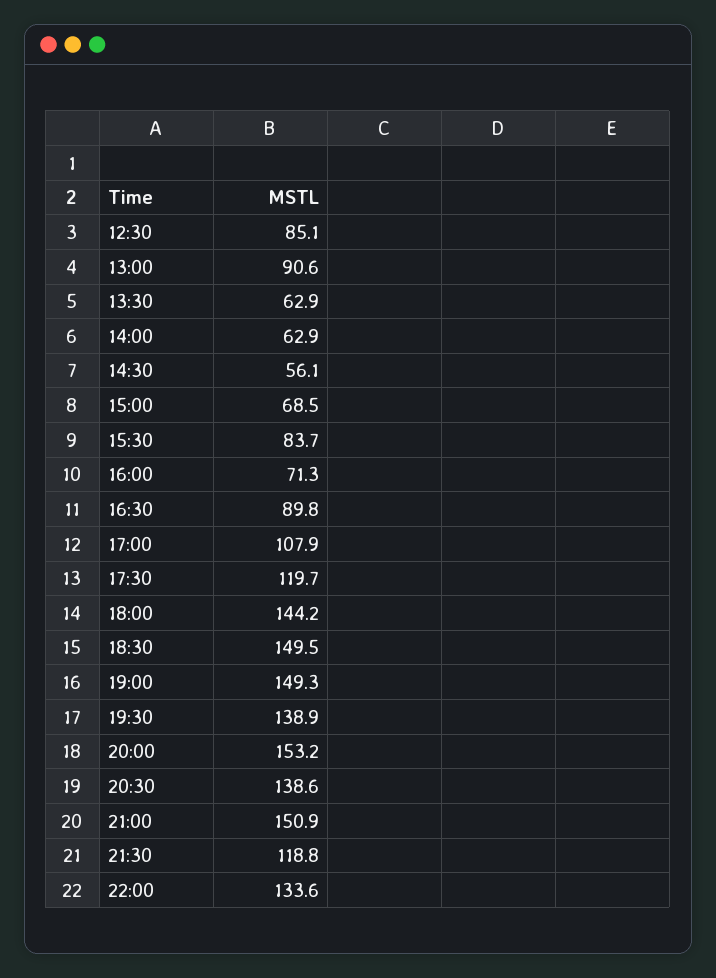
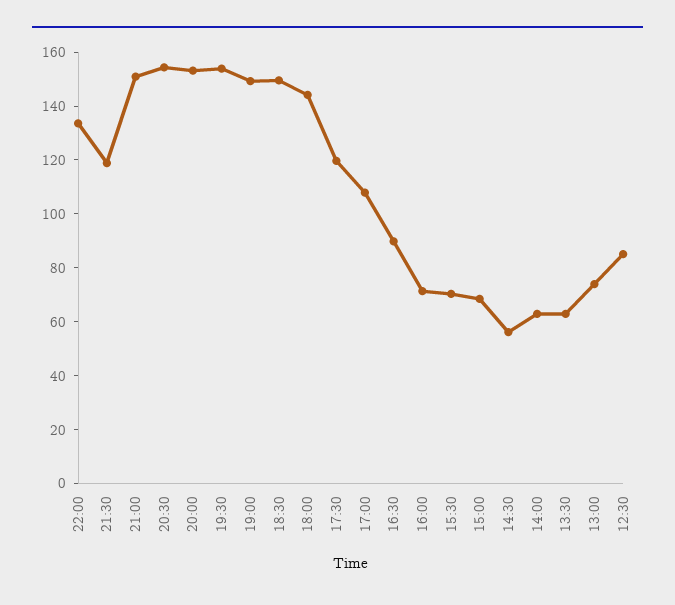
13:00: 90.6 -> 75
15:30: 83.7 -> 70
19:30: 138.9 -> 155
20:30: 138.6 -> 155

